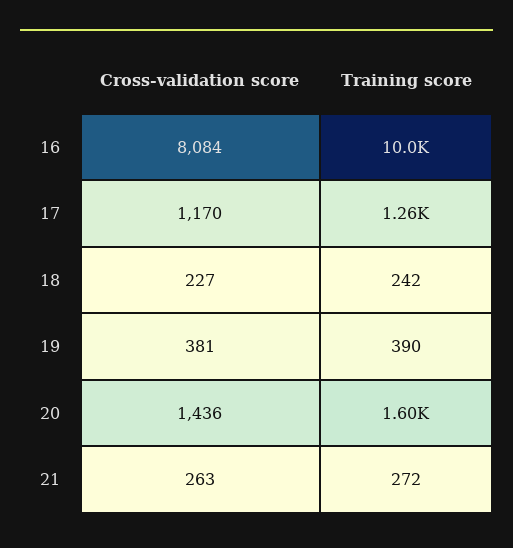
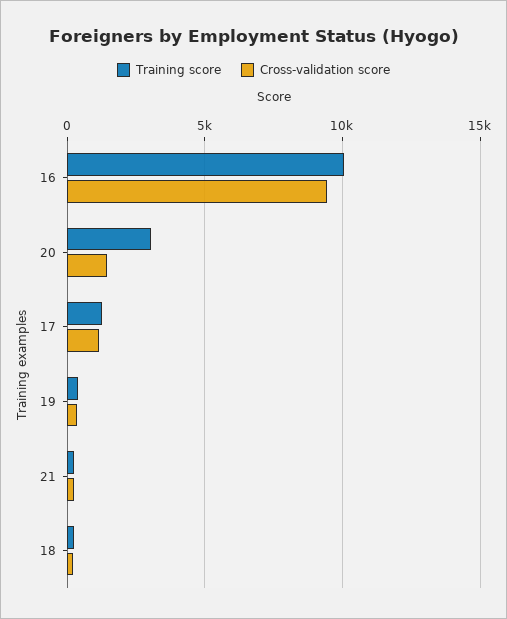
Cross-validation score, 16: 8084 -> 9500
Training score, 20: 1600 -> 3000

